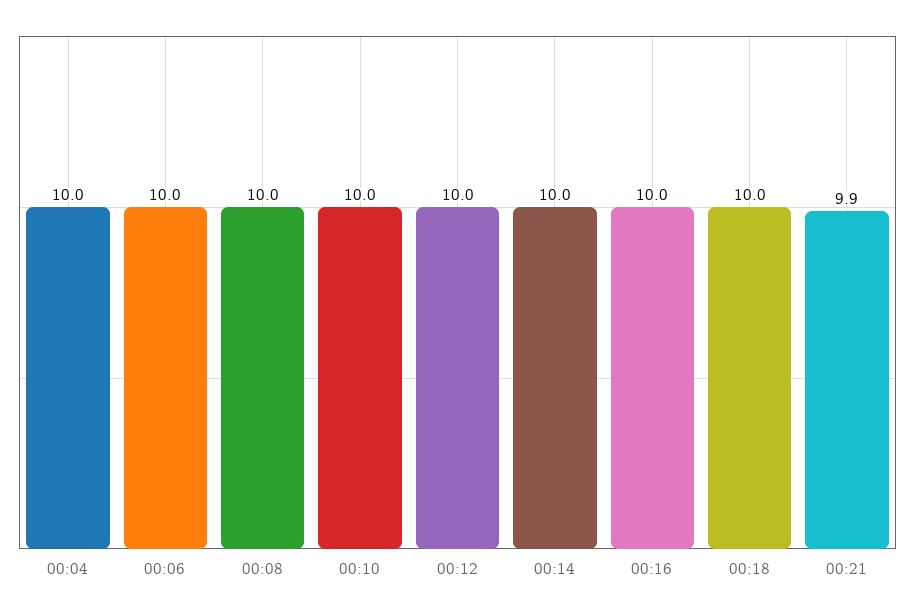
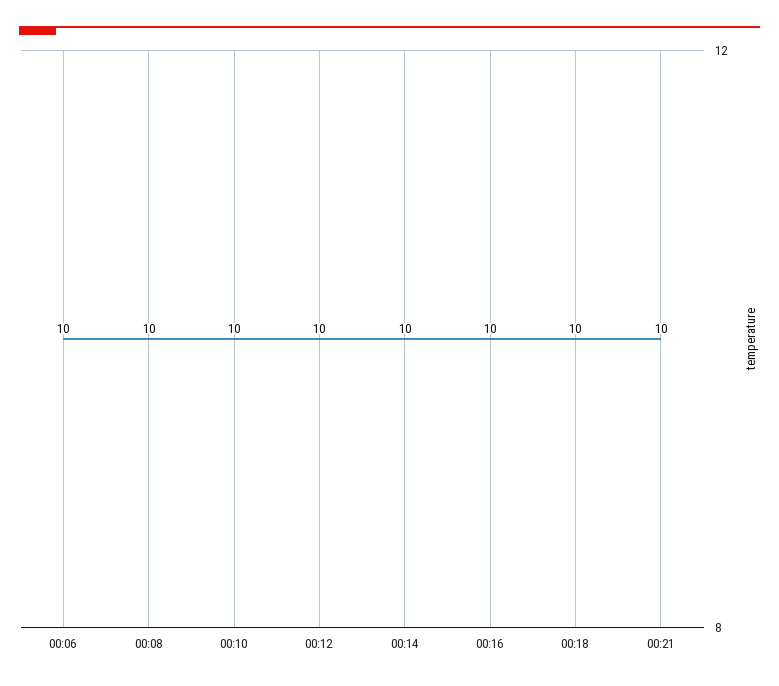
00:04: 10 -> none
00:21: 9.9 -> 10

